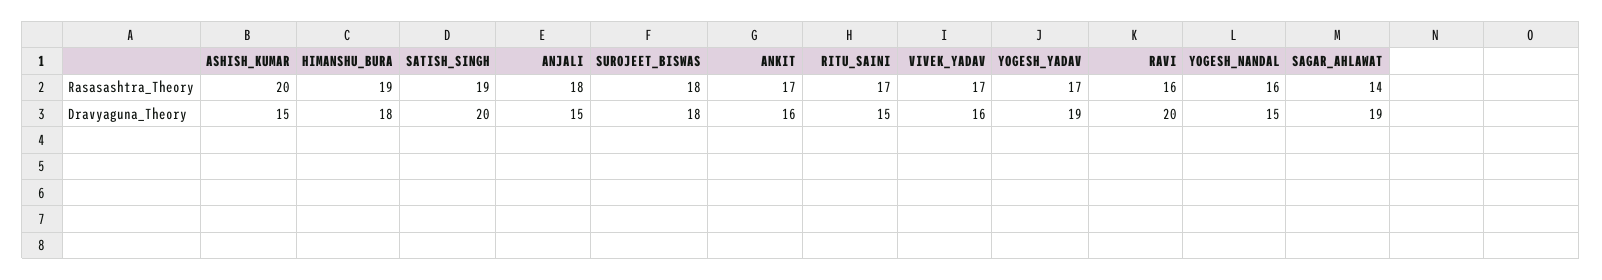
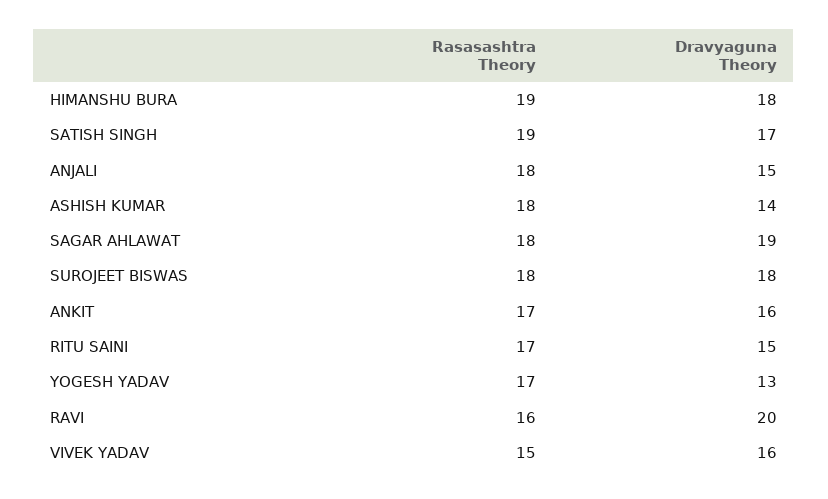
ASHISH_KUMAR, Rasasashtra_Theory: 20 -> 18
VIVEK_YADAV, Rasasashtra_Theory: 17 -> 15
YOGESH_NANDAL, Rasasashtra_Theory: 16 -> none
SAGAR_AHLAWAT, Rasasashtra_Theory: 14 -> 18
ASHISH_KUMAR, Dravyaguna_Theory: 15 -> 14
SATISH_SINGH, Dravyaguna_Theory: 20 -> 17
YOGESH_YADAV, Dravyaguna_Theory: 19 -> 13
YOGESH_NANDAL, Dravyaguna_Theory: 15 -> none

